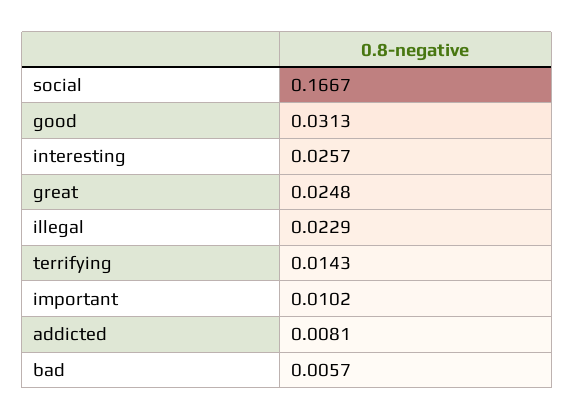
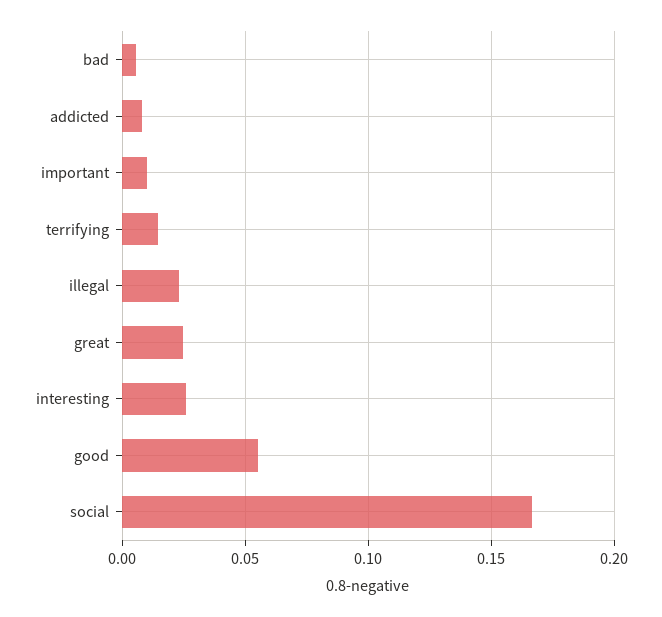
good: 0.0313 -> 0.055

